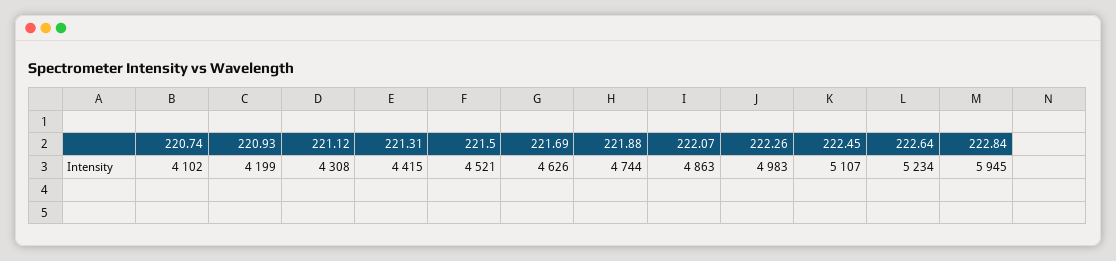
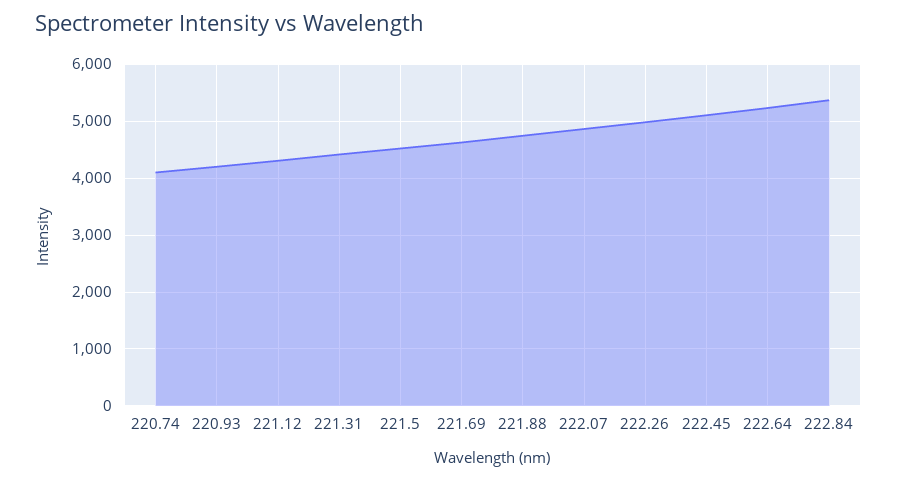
222.84: 5945 -> 5400

